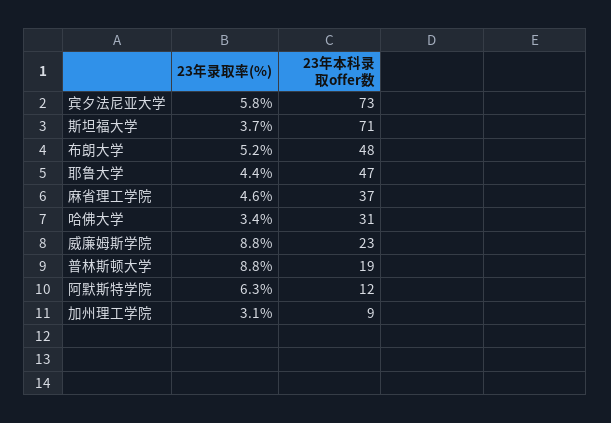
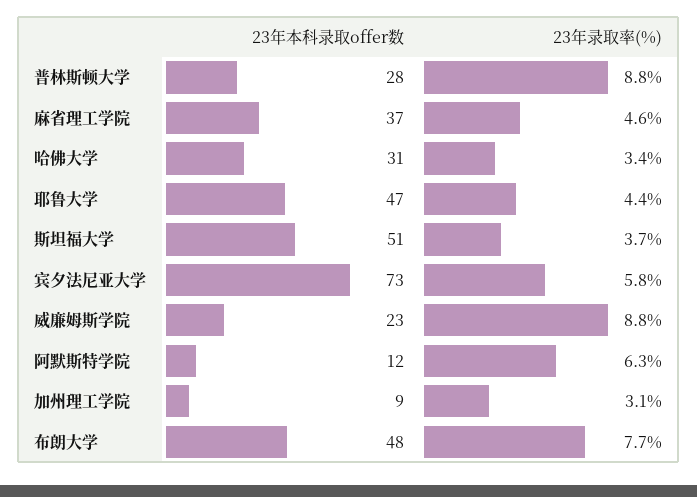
23年本科录取offer数, 斯坦福大学: 71 -> 51
23年录取率(%), 布朗大学: 5.2 -> 7.7
23年本科录取offer数, 普林斯顿大学: 19 -> 28

